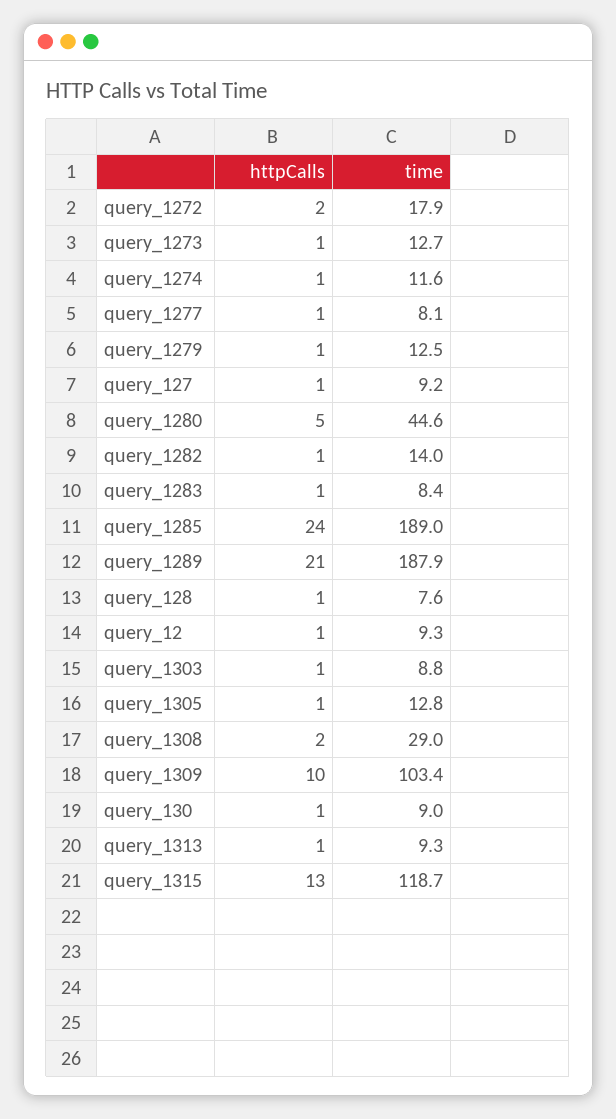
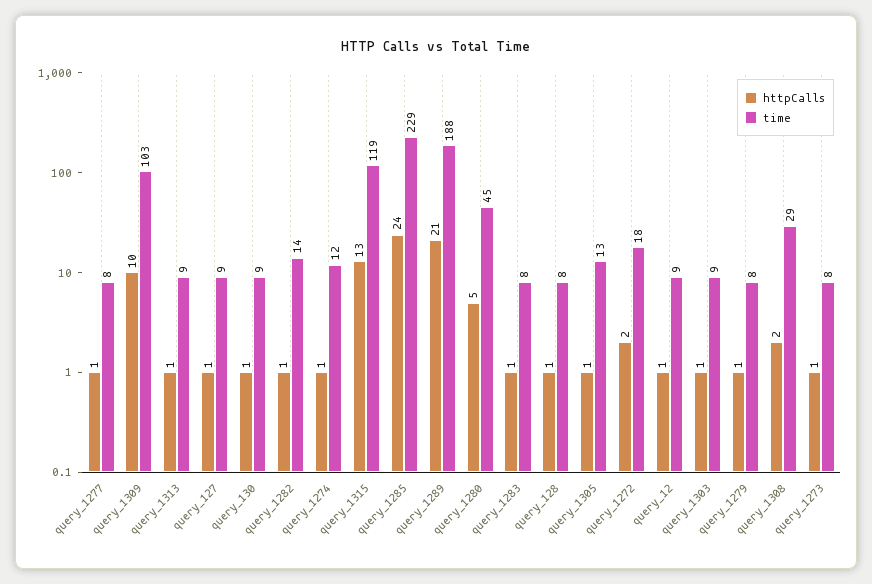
time, query_1273: 12.7 -> 8
time, query_1279: 12.5 -> 8
time, query_1285: 189 -> 229

